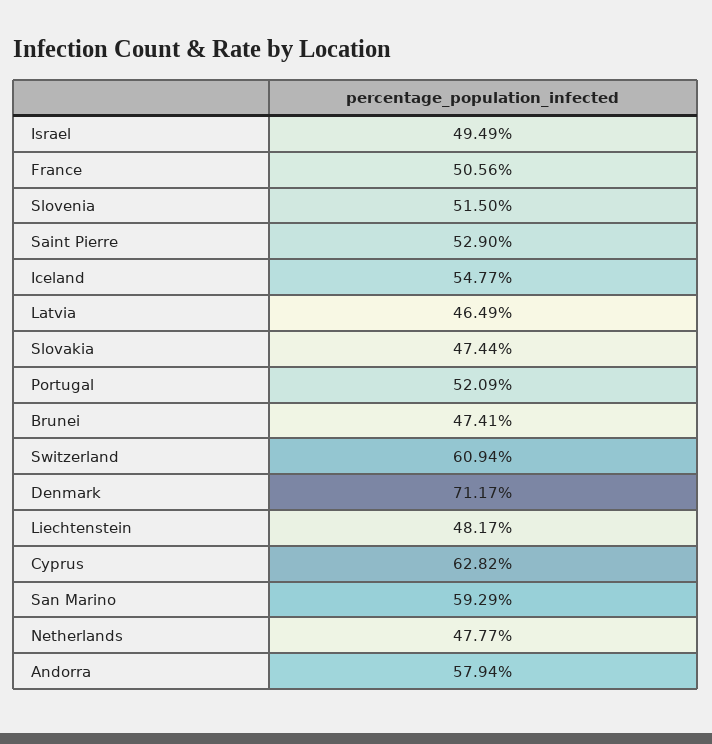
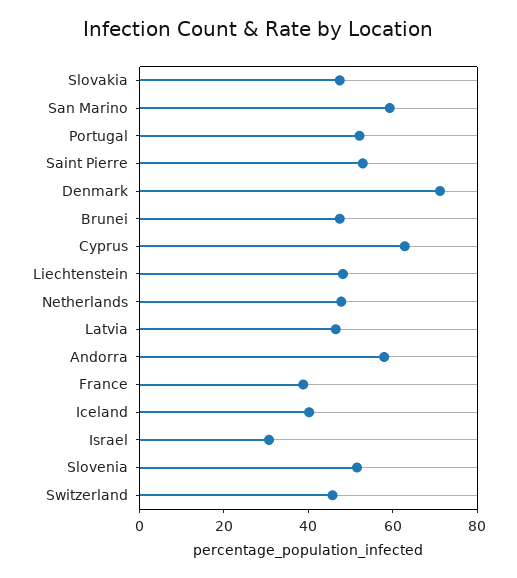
Israel: 49.49 -> 30
France: 50.56 -> 40
Iceland: 54.77 -> 40
Switzerland: 60.94 -> 45

